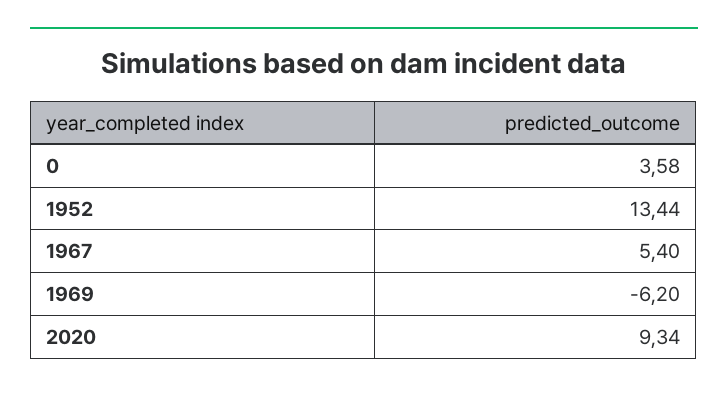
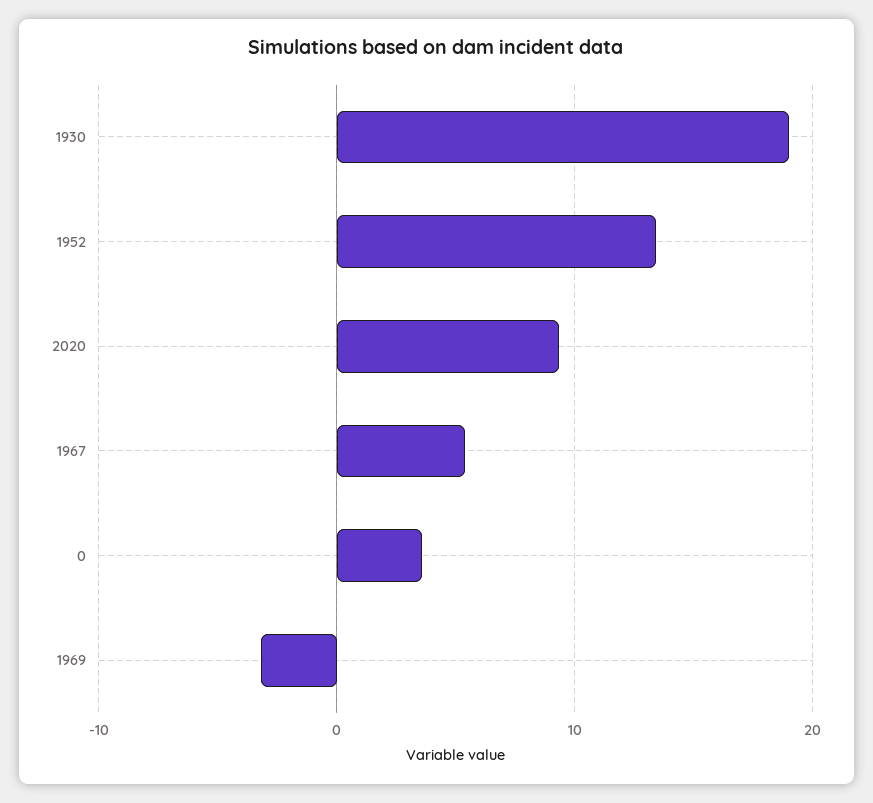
1969: -6.2 -> -3
1930: none -> 19

